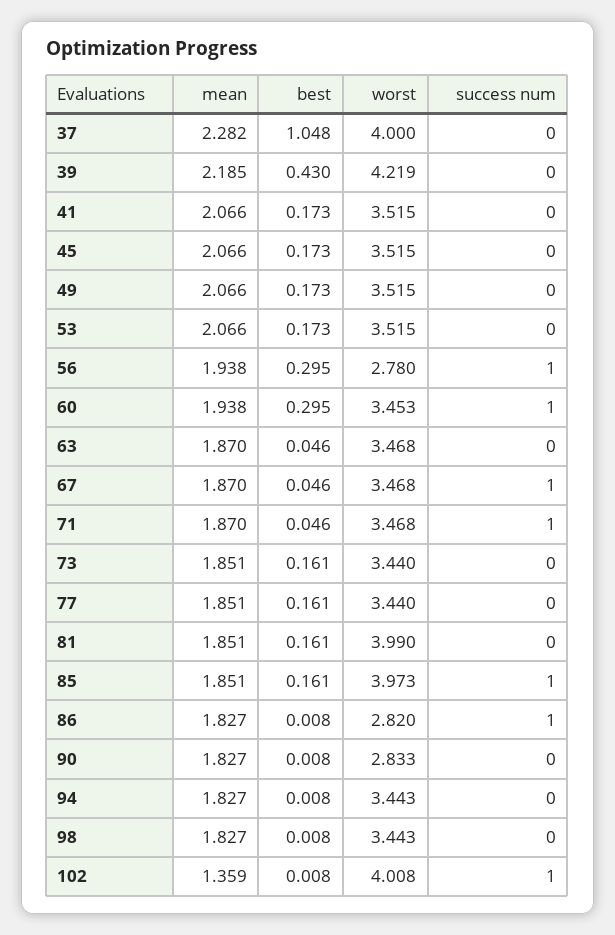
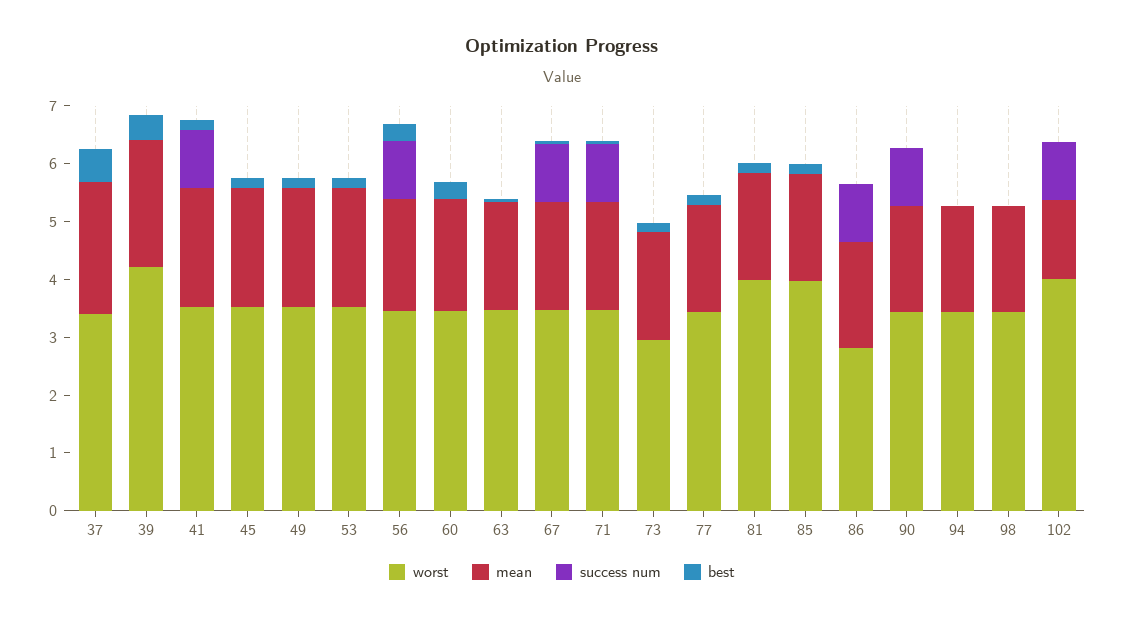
best, 37: 1.048 -> 0.6
worst, 37: 4 -> 3.4
success num, 41: 0 -> 1
worst, 56: 2.78 -> 3.4
success num, 60: 1 -> 0
worst, 73: 3.44 -> 3
success num, 85: 1 -> 0
worst, 90: 2.833 -> 3.4
success num, 90: 0 -> 1

